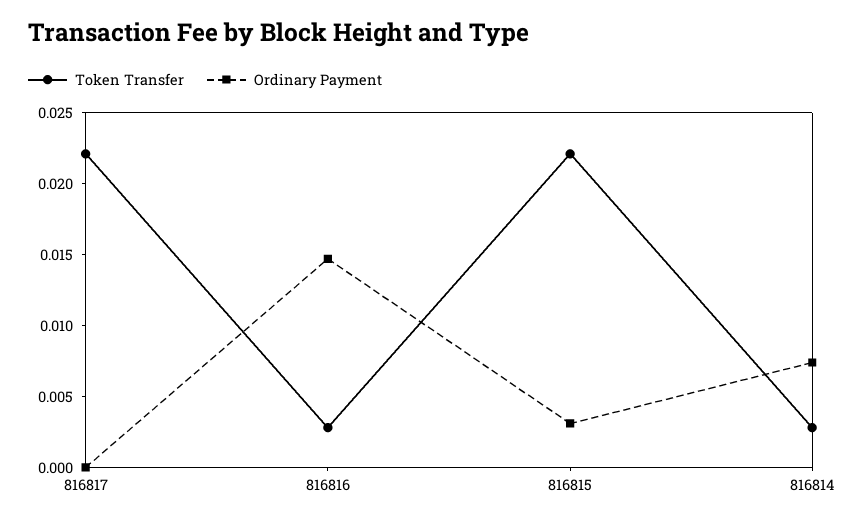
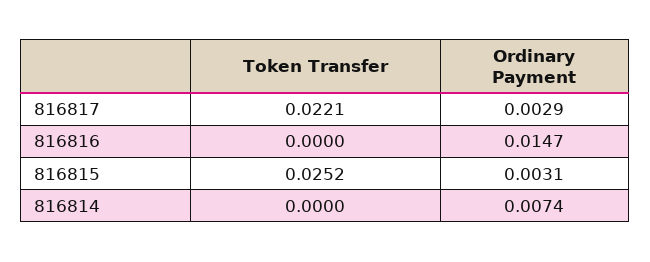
Ordinary Payment, 816817: 0 -> 0.0029
Token Transfer, 816816: 0.003 -> 0
Token Transfer, 816815: 0.022 -> 0.0252
Token Transfer, 816814: 0.003 -> 0

